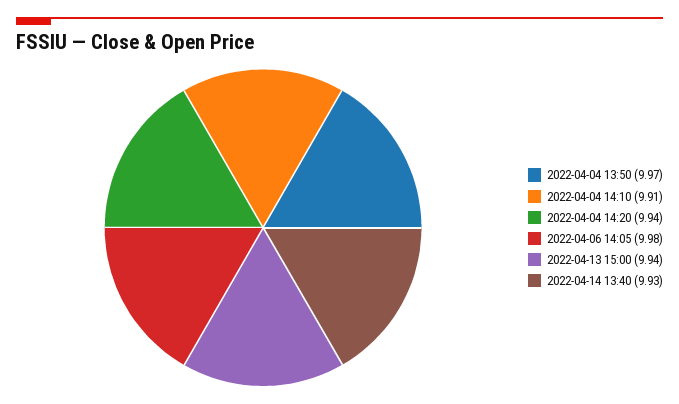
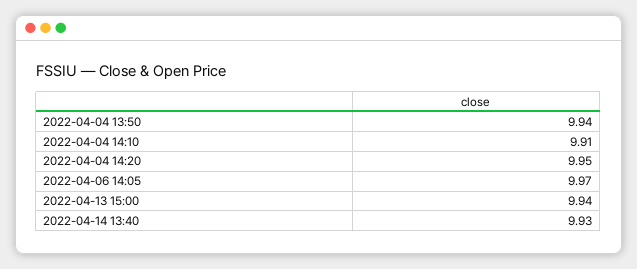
2022-04-04 13:50: 9.97 -> 9.94
2022-04-04 14:20: 9.94 -> 9.95
2022-04-06 14:05: 9.98 -> 9.97

